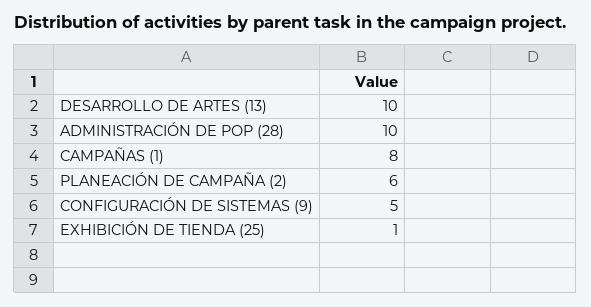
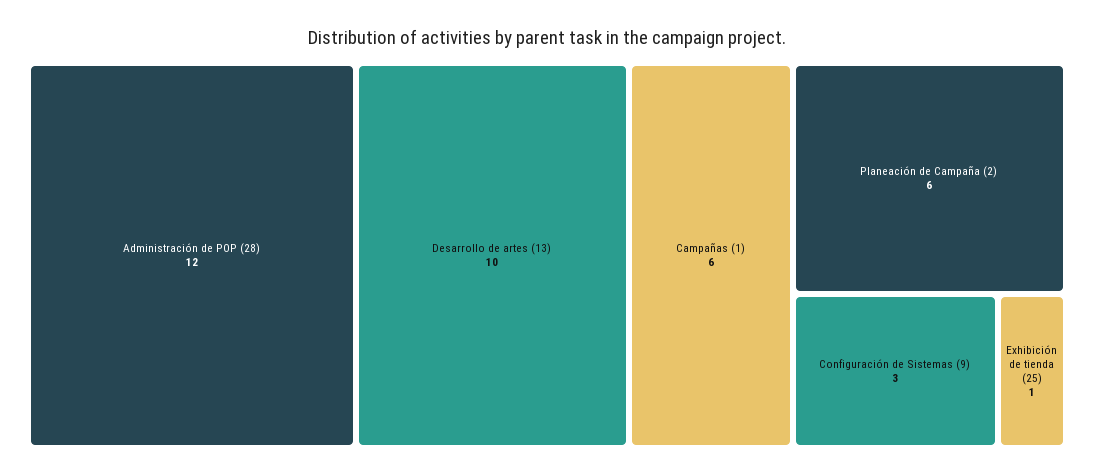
ADMINISTRACIÓN DE POP (28): 10 -> 12
CAMPAÑAS (1): 8 -> 6
CONFIGURACIÓN DE SISTEMAS (9): 5 -> 3

